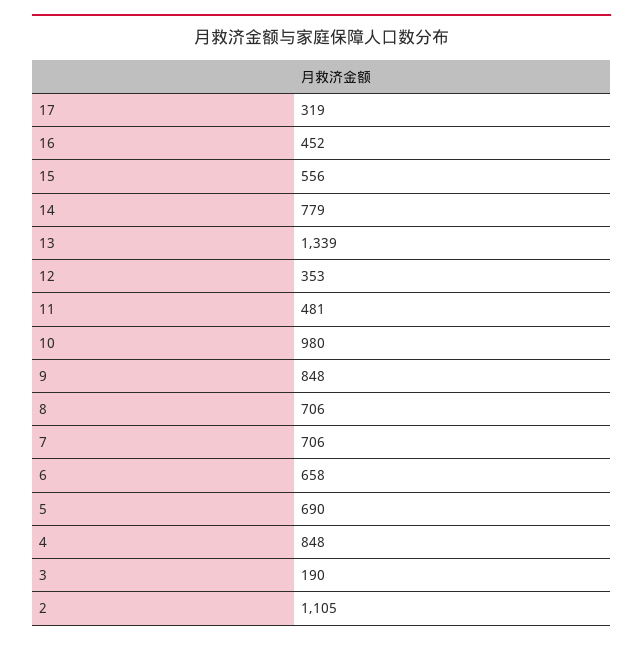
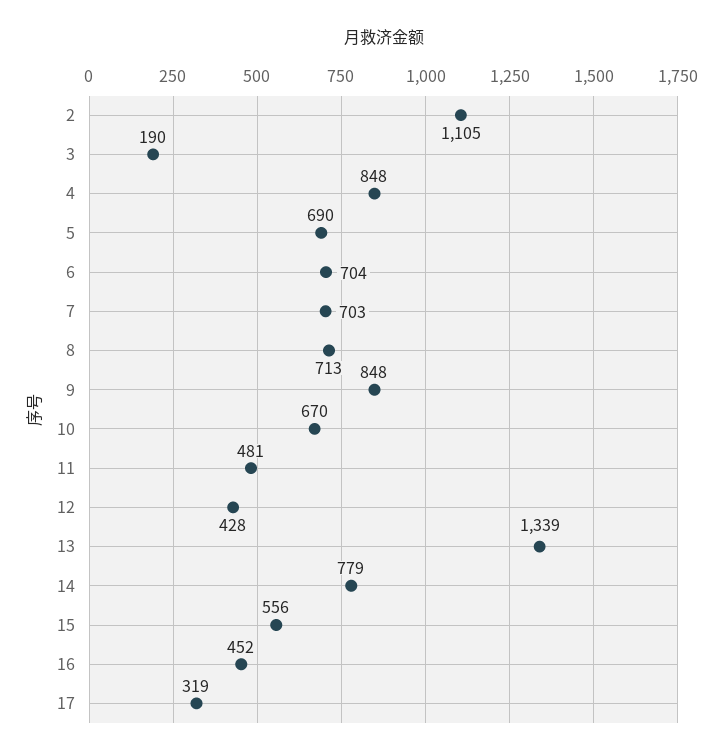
12: 353 -> 428
10: 980 -> 670
8: 706 -> 713
7: 706 -> 703
6: 658 -> 704

